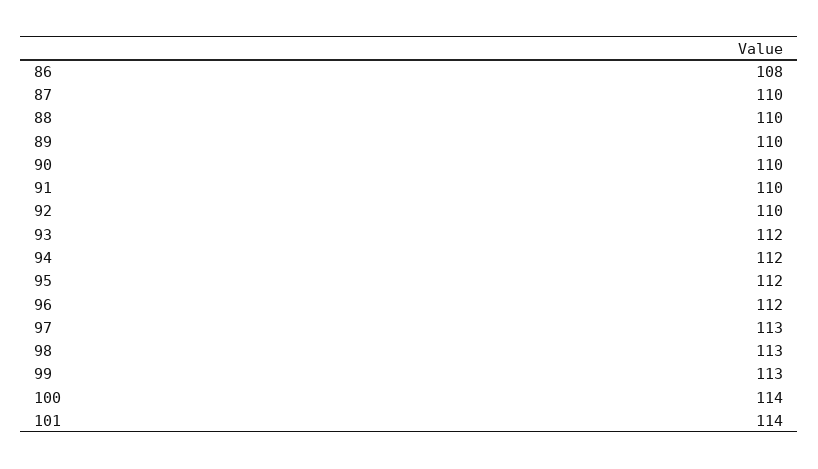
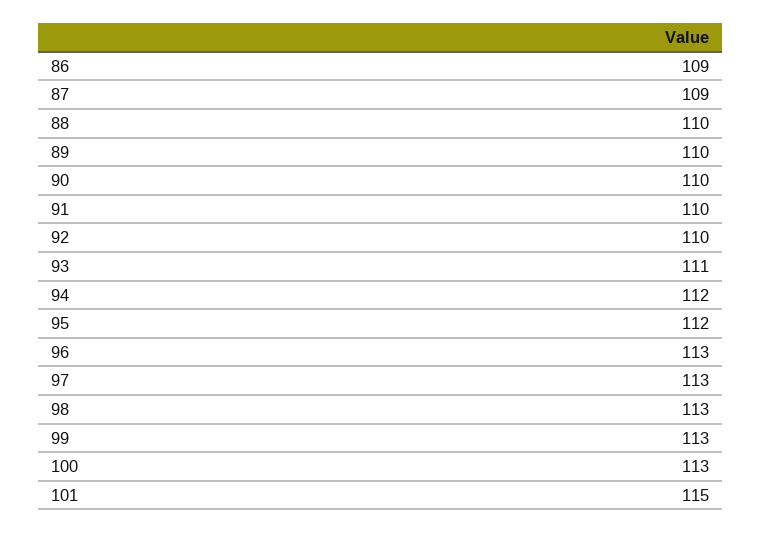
86: 108 -> 109
87: 110 -> 109
93: 112 -> 111
96: 112 -> 113
100: 114 -> 113
101: 114 -> 115

